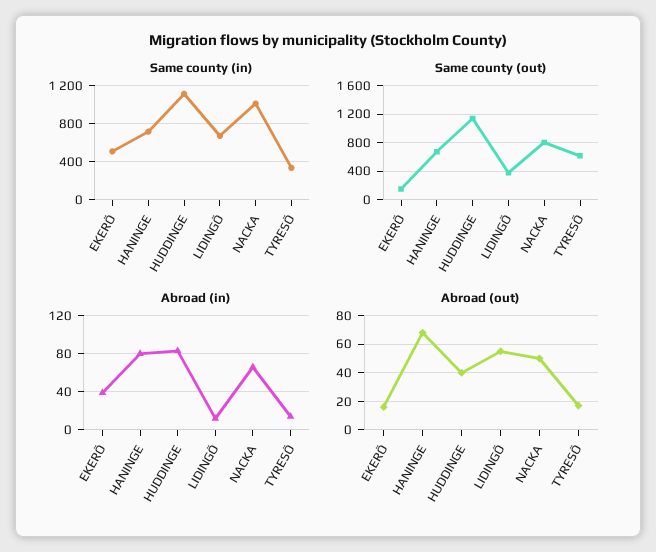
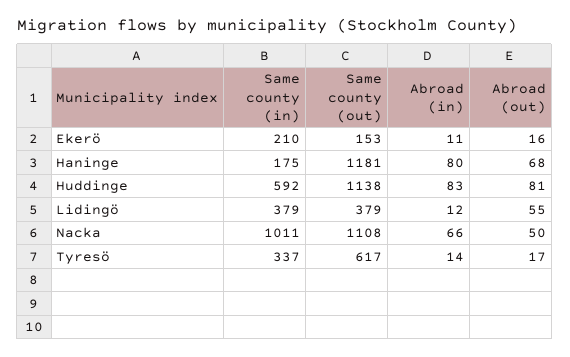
Same county (in), EKERÖ: 500 -> 210
Same county (in), HANINGE: 700 -> 175
Same county (in), HUDDINGE: 1100 -> 592
Same county (in), LIDINGÖ: 700 -> 379
Same county (out), HANINGE: 700 -> 1181
Same county (out), NACKA: 800 -> 1108
Abroad (in), EKERÖ: 40 -> 11
Abroad (out), HUDDINGE: 40 -> 81

